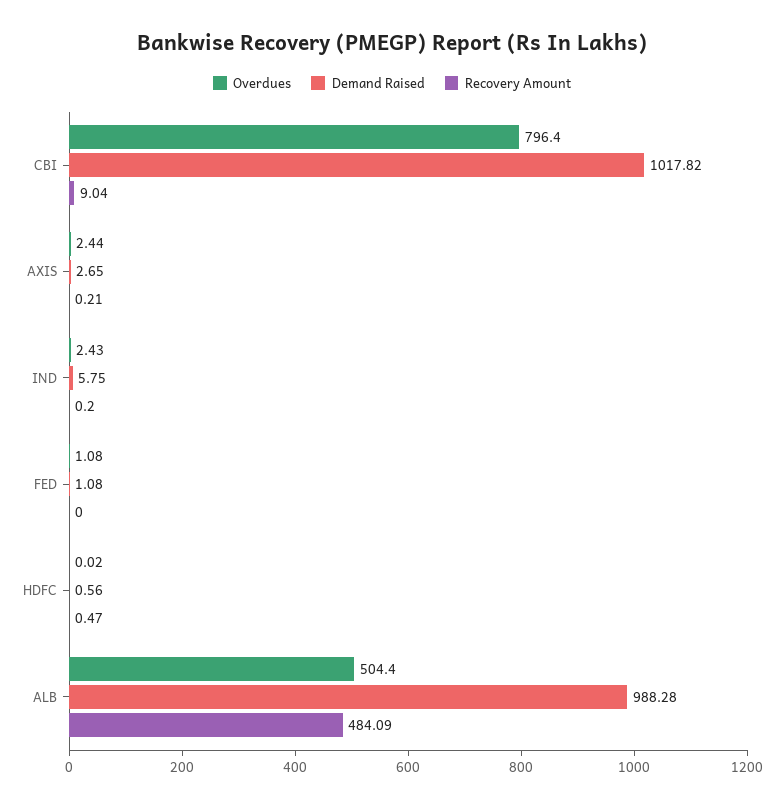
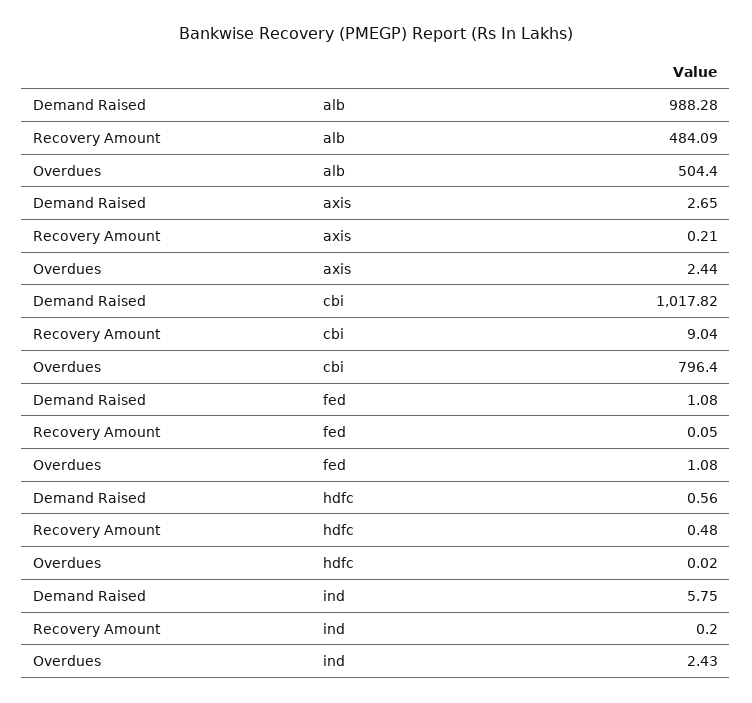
Recovery Amount, FED: 0 -> 0.05
Recovery Amount, HDFC: 0.47 -> 0.48

